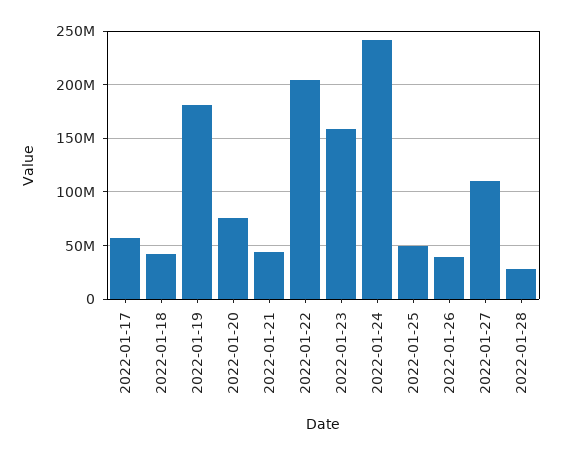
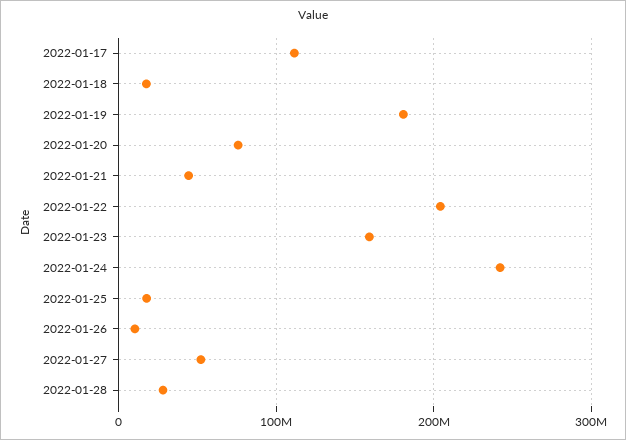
2022-01-17: 60000000 -> 110000000
2022-01-18: 40000000 -> 20000000
2022-01-25: 50000000 -> 20000000
2022-01-26: 40000000 -> 10000000
2022-01-27: 110000000 -> 50000000

